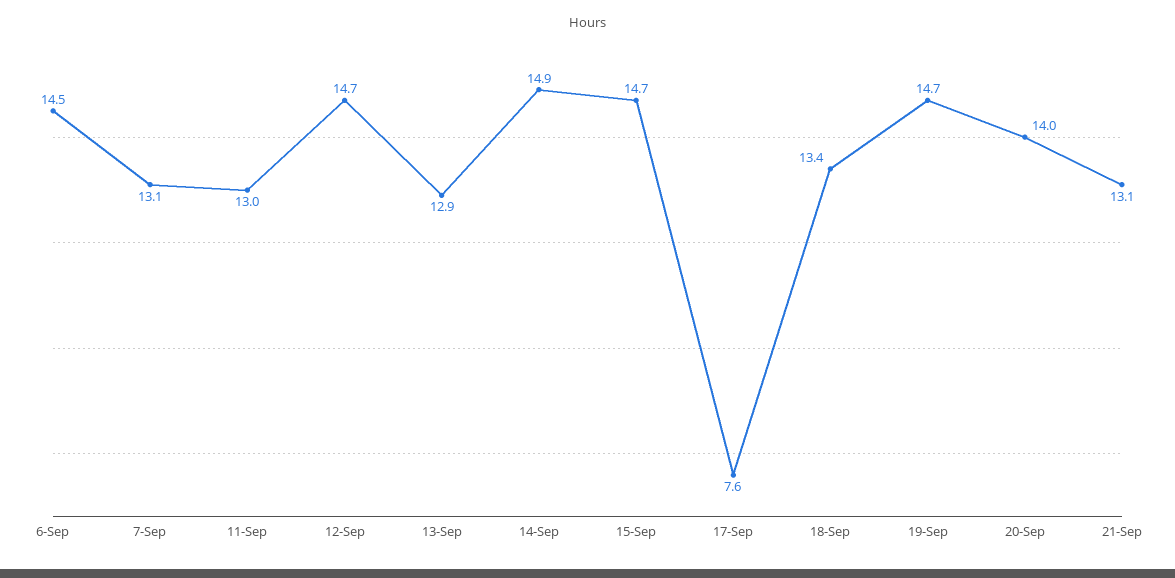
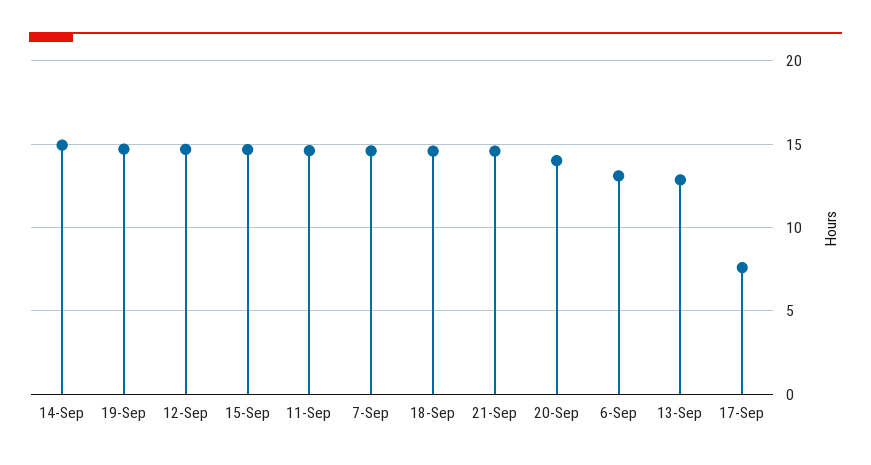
6-Sep: 14.5 -> 13
7-Sep: 13.1 -> 14.5
11-Sep: 13 -> 14.5
18-Sep: 13.4 -> 14.5
21-Sep: 13.1 -> 14.5

